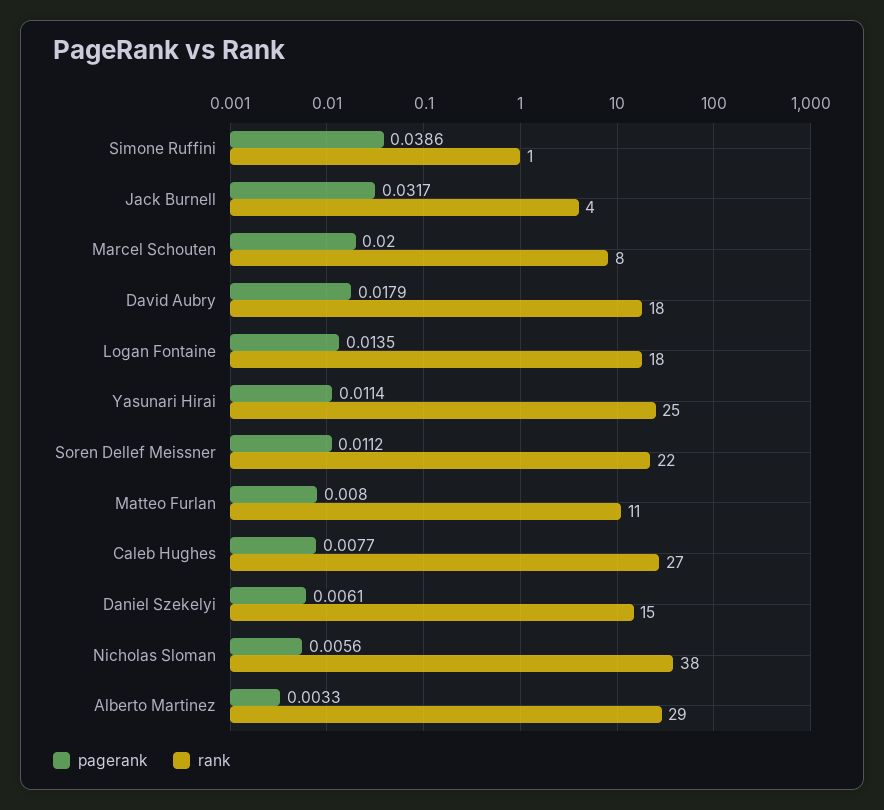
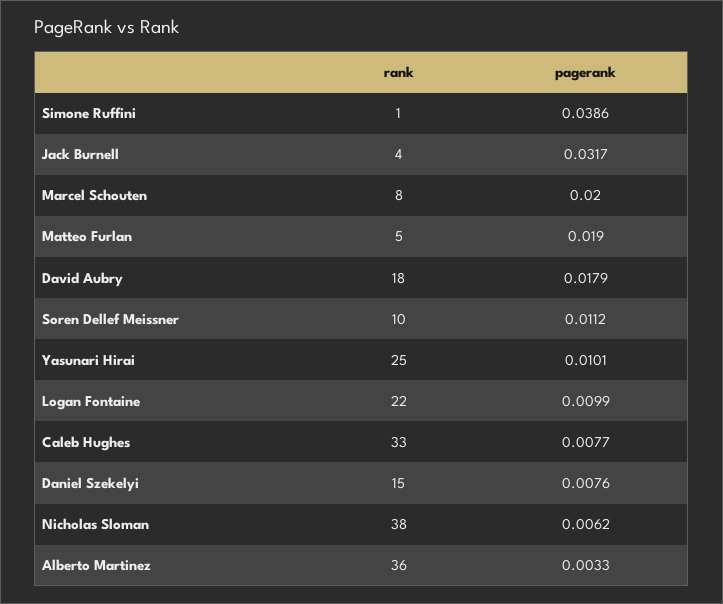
pagerank, Logan Fontaine: 0.0135 -> 0.0099
rank, Logan Fontaine: 18 -> 22
pagerank, Yasunari Hirai: 0.0114 -> 0.0101
rank, Soren Dellef Meissner: 22 -> 10
pagerank, Matteo Furlan: 0.008 -> 0.019
rank, Matteo Furlan: 11 -> 5
rank, Caleb Hughes: 27 -> 33
pagerank, Daniel Szekelyi: 0.0061 -> 0.0076
pagerank, Nicholas Sloman: 0.0056 -> 0.0062
rank, Alberto Martinez: 29 -> 36

